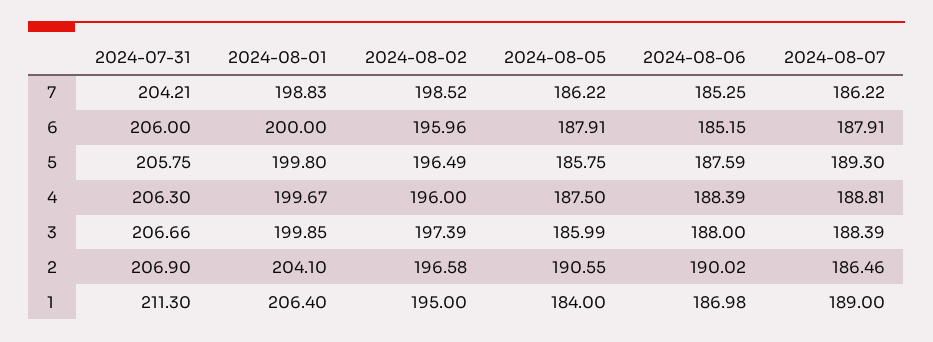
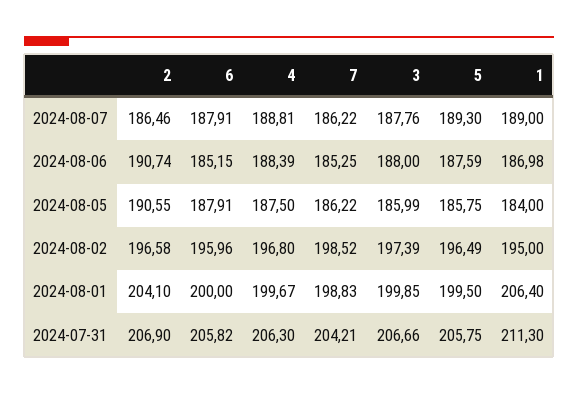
2024-07-31, 6: 206 -> 205.82
2024-08-01, 5: 199.8 -> 199.5
2024-08-02, 4: 196 -> 196.8
2024-08-07, 3: 188.39 -> 187.76
2024-08-06, 2: 190.02 -> 190.74

